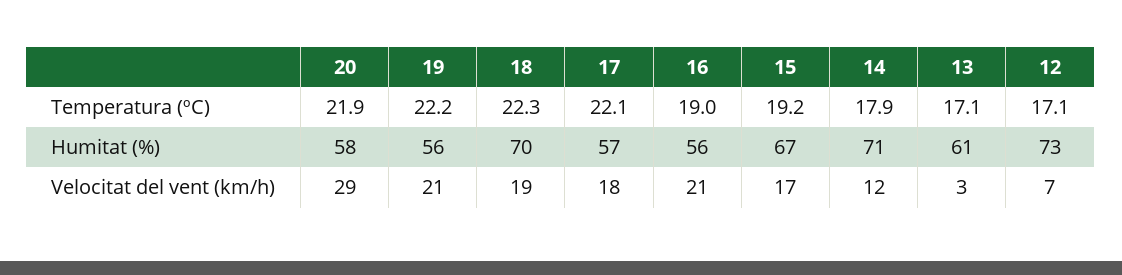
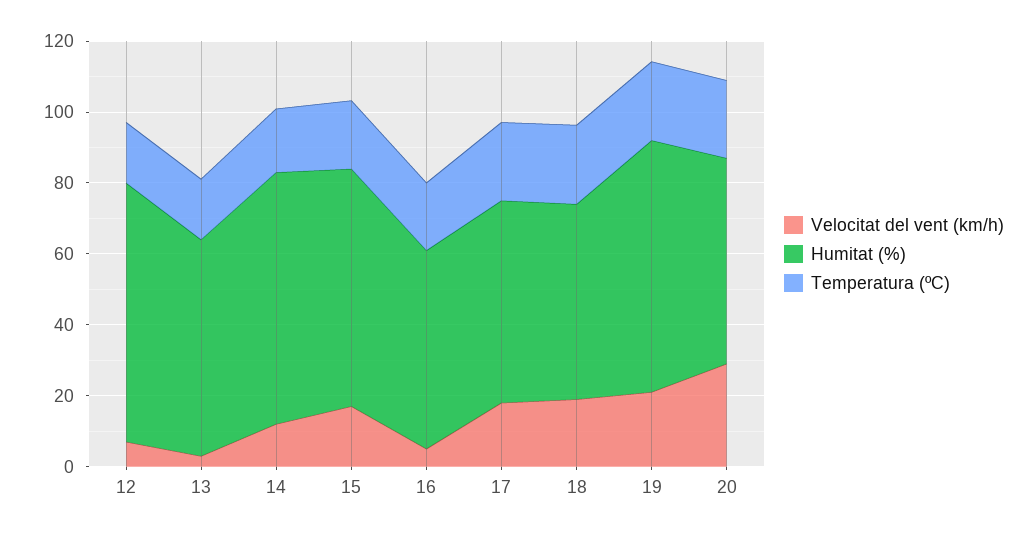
Humitat (%), 19: 56 -> 70
Humitat (%), 18: 70 -> 55
Velocitat del vent (km/h), 16: 21 -> 5

